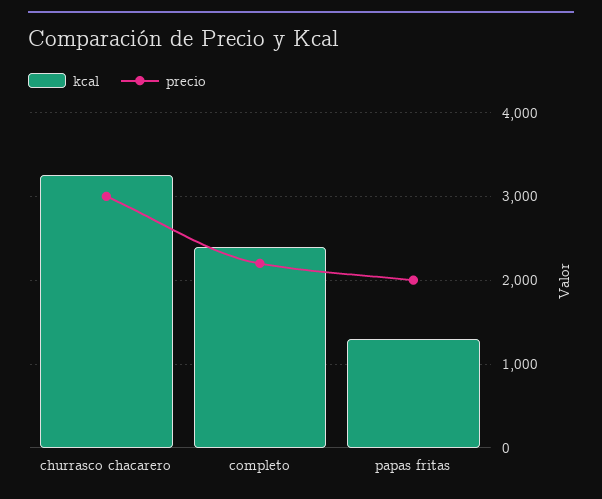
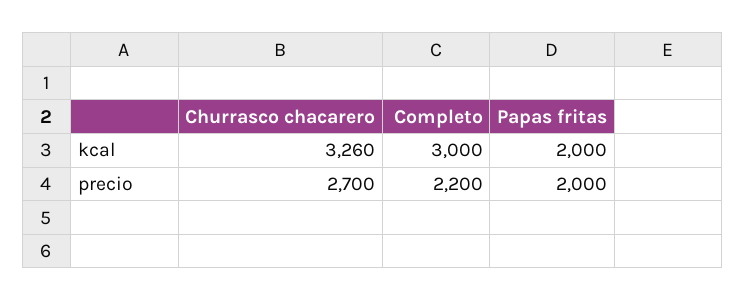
precio, churrasco chacarero: 3000 -> 2700
kcal, completo: 2400 -> 3000
kcal, papas fritas: 1300 -> 2000

